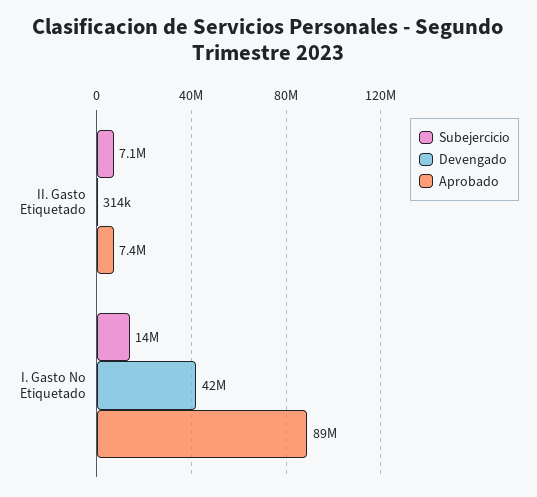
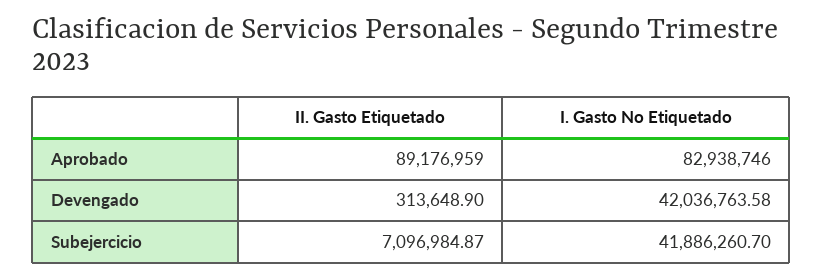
Aprobado, II. Gasto Etiquetado: 7400000 -> 89176959
Subejercicio, I. Gasto No Etiquetado: 14000000 -> 41886260.7
Aprobado, I. Gasto No Etiquetado: 89000000 -> 82938746

